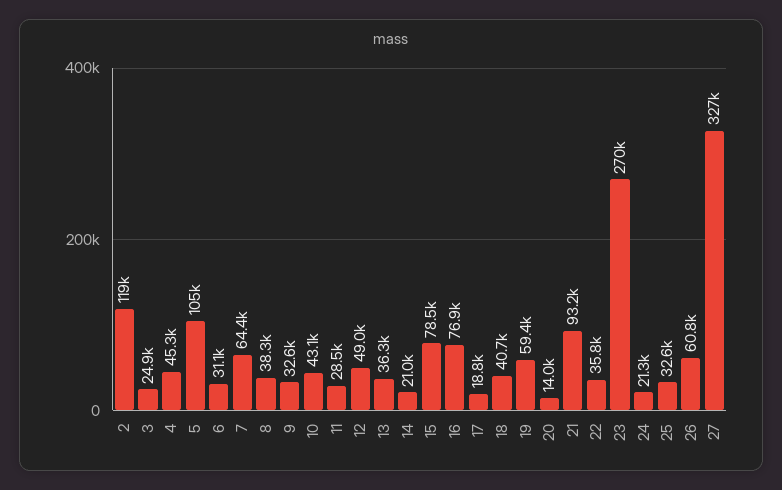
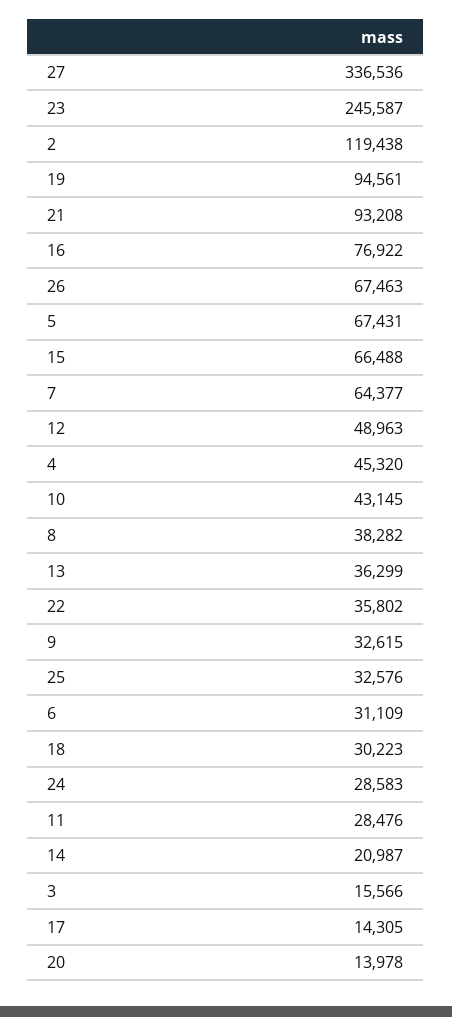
3: 24900 -> 15566
5: 105000 -> 67431
15: 78500 -> 66488
17: 18800 -> 14305
18: 40700 -> 30223
19: 59400 -> 94561
23: 270000 -> 245587
24: 21300 -> 28583
26: 60800 -> 67463
27: 327000 -> 336536

